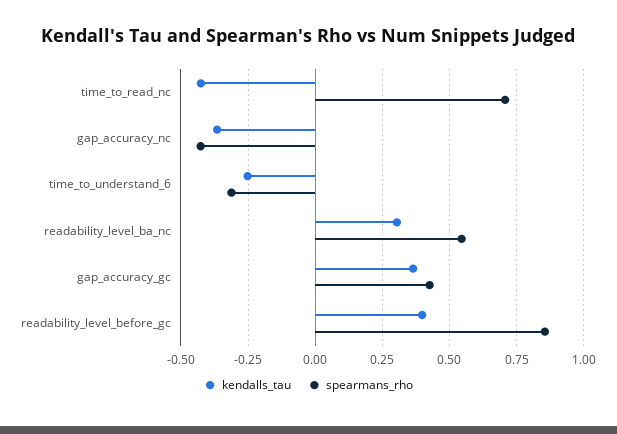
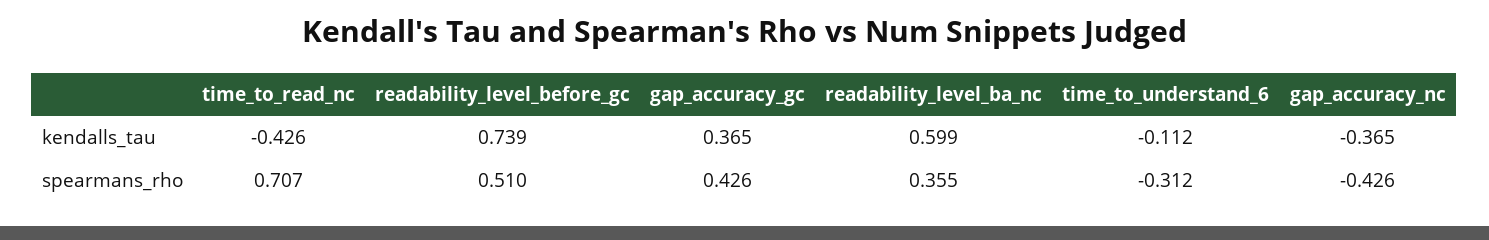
kendalls_tau, time_to_understand_6: -0.25 -> -0.112
kendalls_tau, readability_level_ba_nc: 0.3 -> 0.599
spearmans_rho, readability_level_ba_nc: 0.55 -> 0.355
kendalls_tau, readability_level_before_gc: 0.4 -> 0.739
spearmans_rho, readability_level_before_gc: 0.85 -> 0.51

